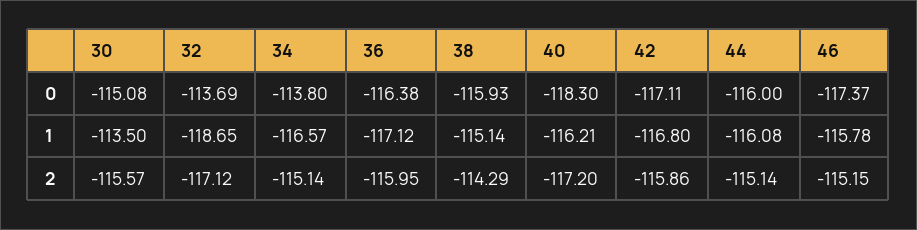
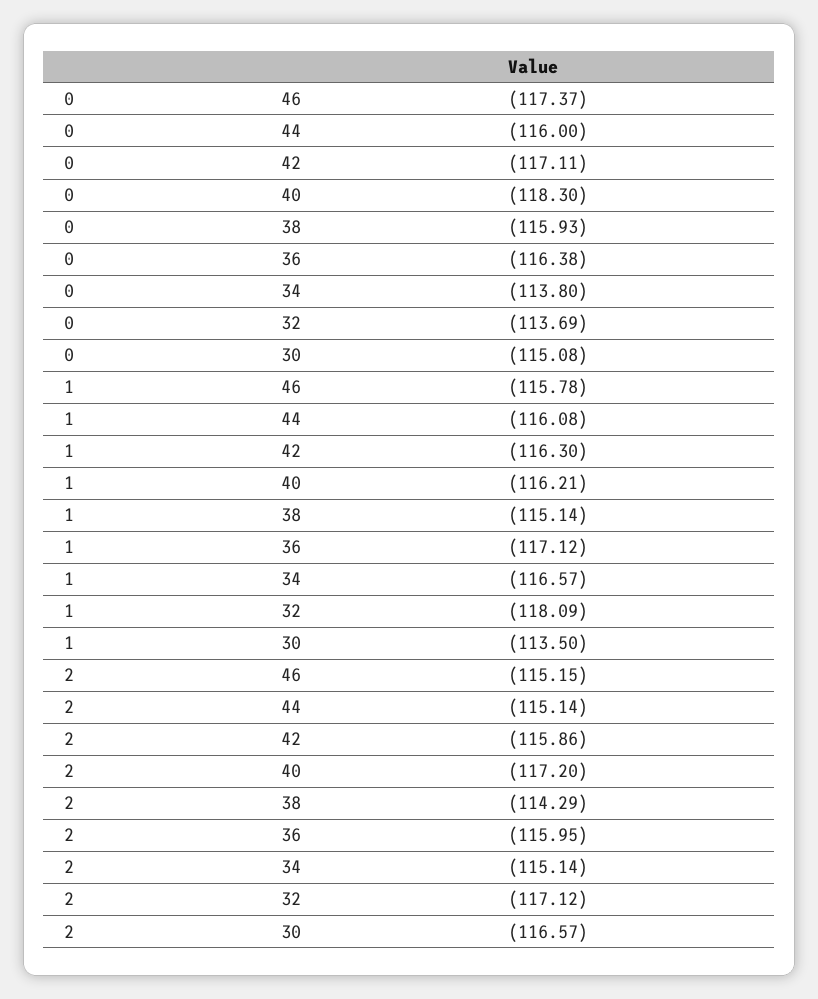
32, 1: -118.65 -> -118.09
42, 1: -116.8 -> -116.3
30, 2: -115.57 -> -116.57

